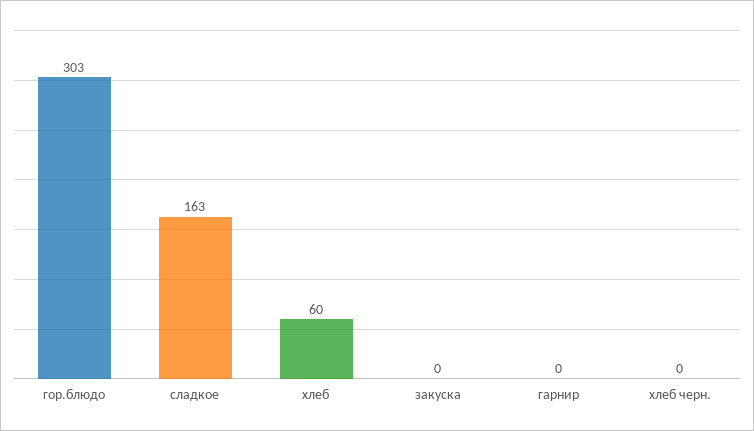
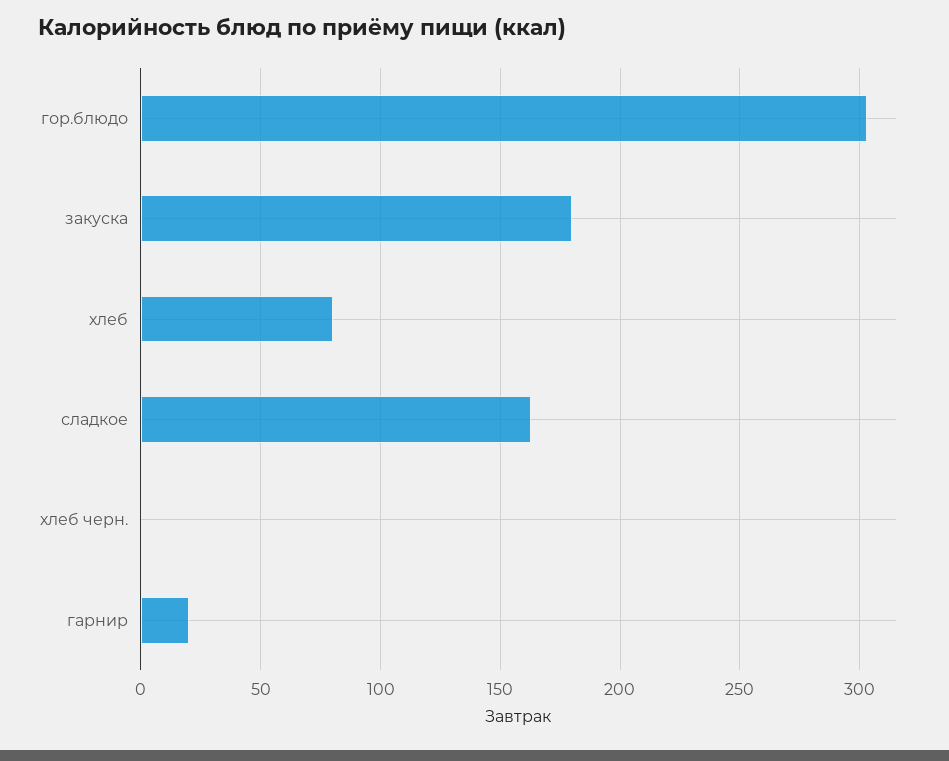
хлеб: 60 -> 80
закуска: 0 -> 180
гарнир: 0 -> 20

